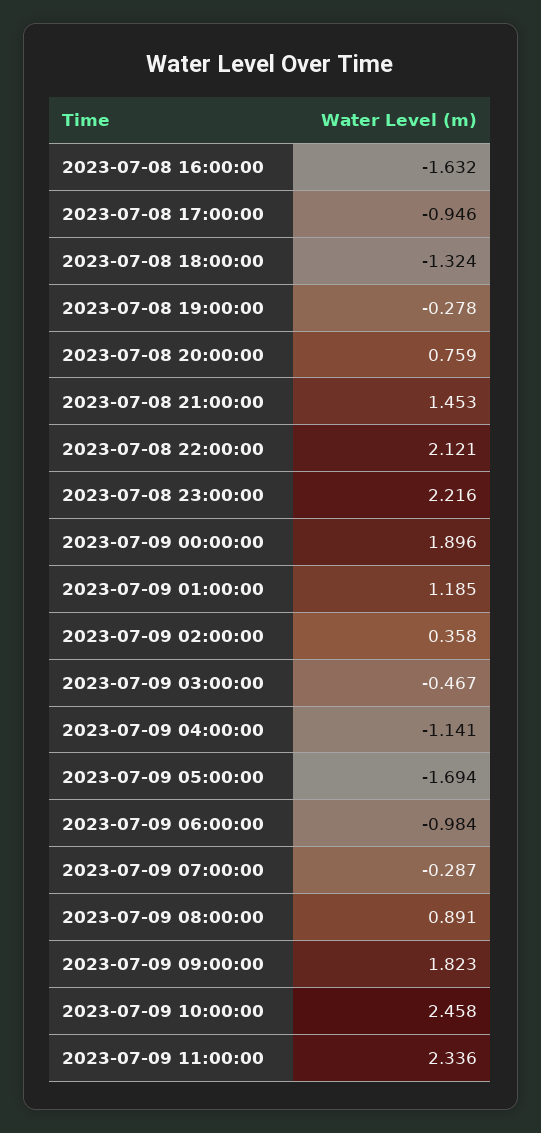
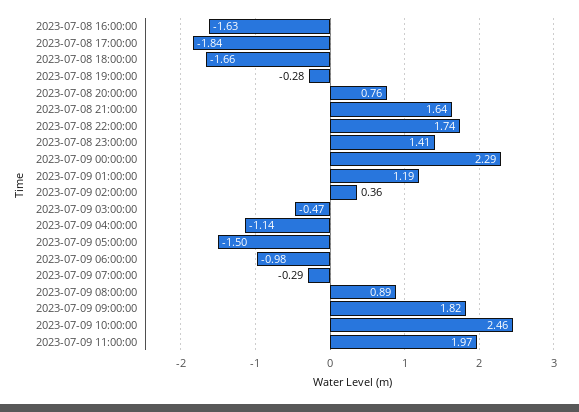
2023-07-08 17:00:00: -0.946 -> -1.84
2023-07-08 18:00:00: -1.324 -> -1.66
2023-07-08 21:00:00: 1.453 -> 1.64
2023-07-08 22:00:00: 2.121 -> 1.74
2023-07-08 23:00:00: 2.216 -> 1.41
2023-07-09 00:00:00: 1.896 -> 2.29
2023-07-09 05:00:00: -1.694 -> -1.5
2023-07-09 11:00:00: 2.336 -> 1.97

